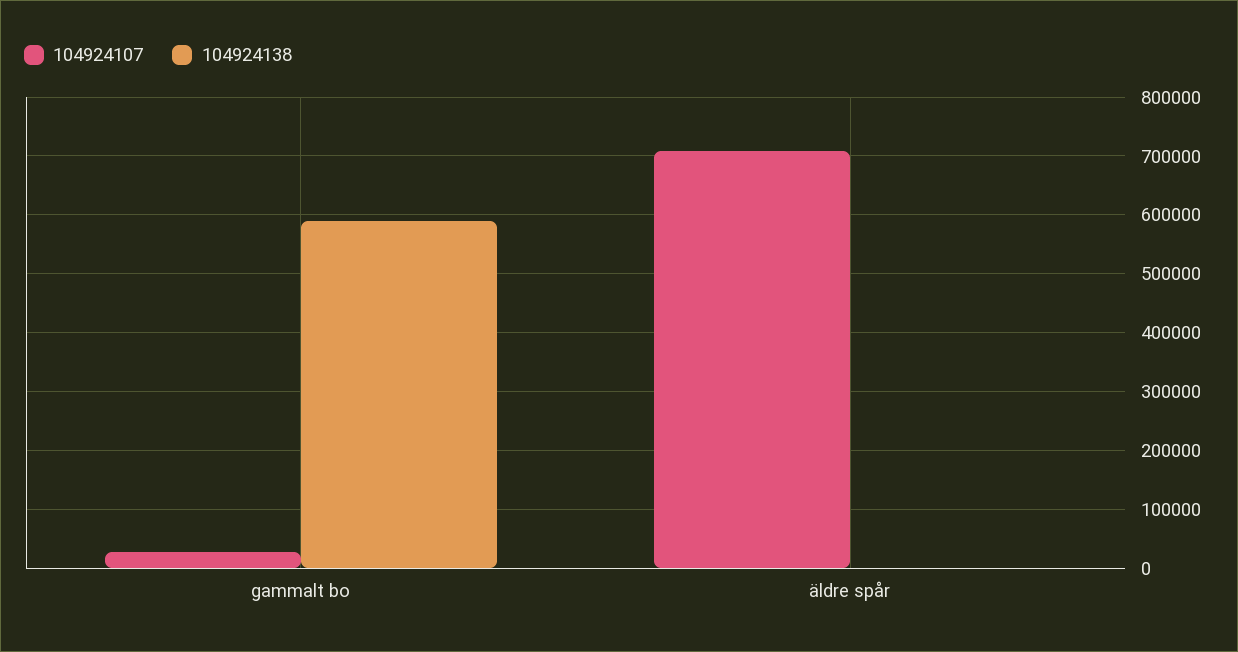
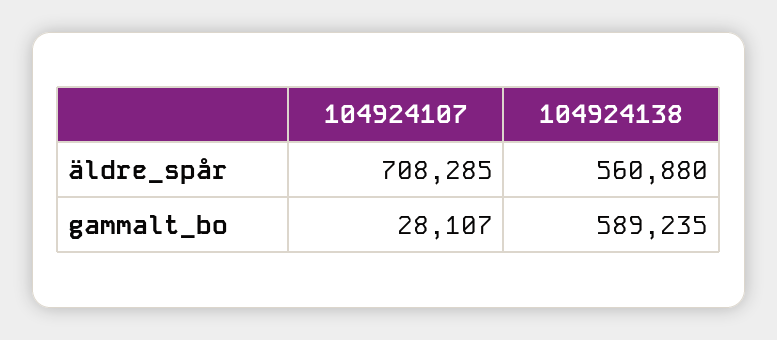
104924138, äldre spår: 0 -> 560880

